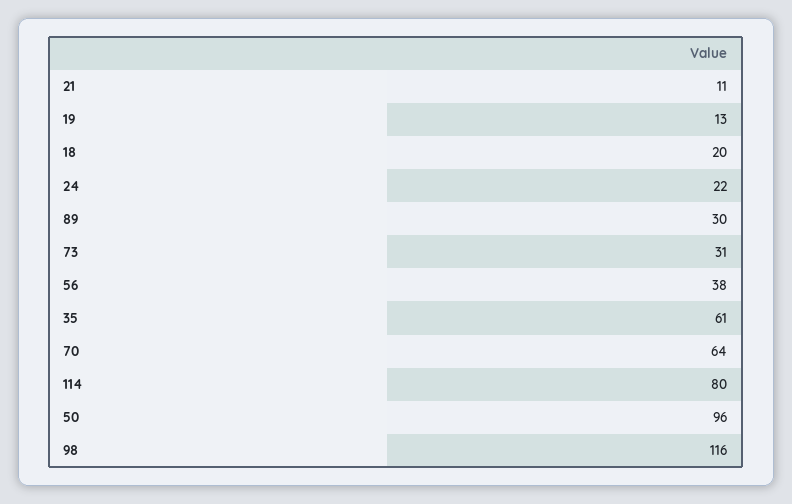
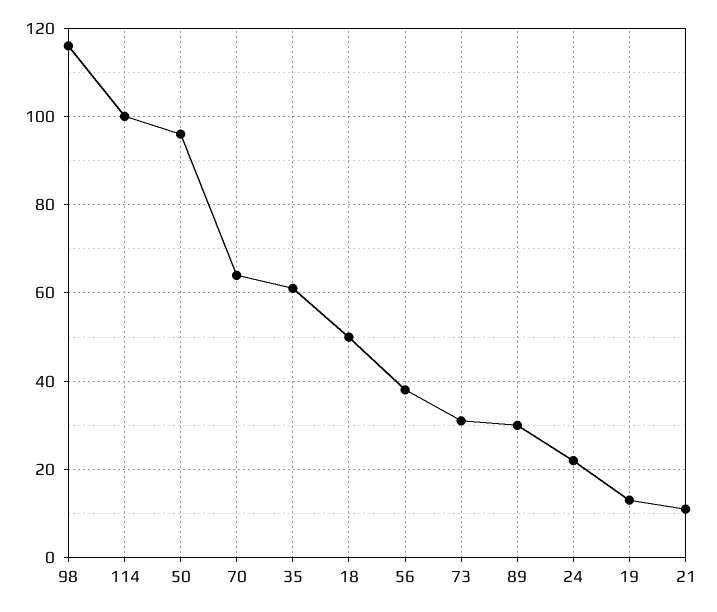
18: 20 -> 50
114: 80 -> 100

